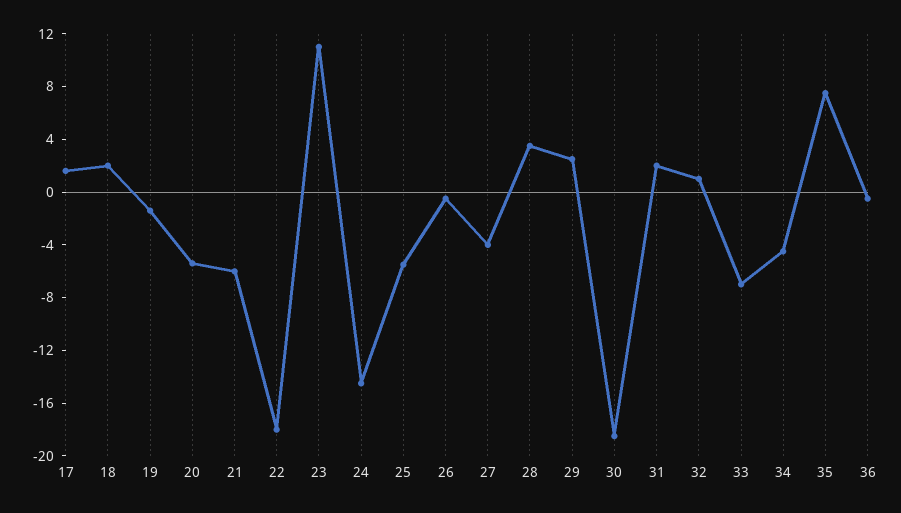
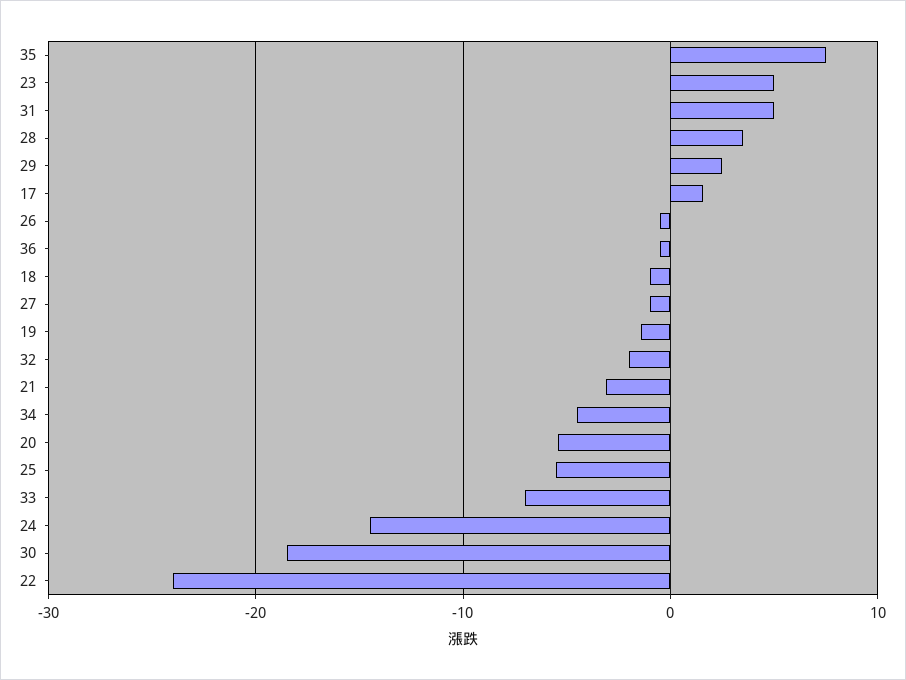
18: 2 -> -1
21: -6 -> -3
22: -18 -> -24
23: 11 -> 5
27: -4 -> -1
31: 2 -> 5
32: 1 -> -2

